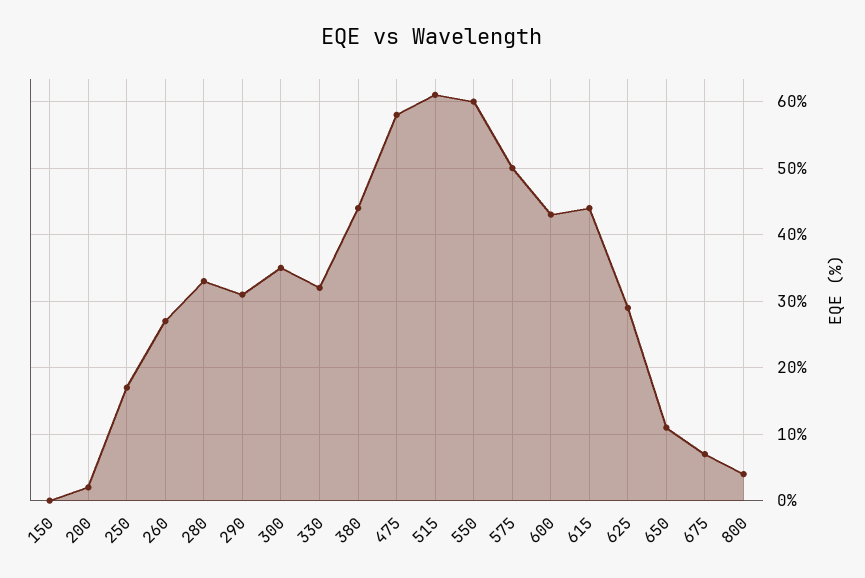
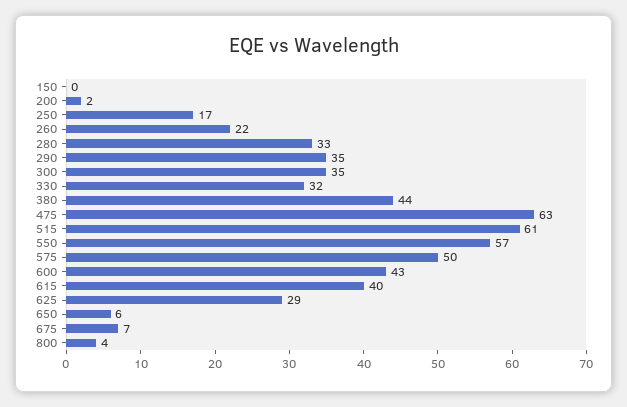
260: 27 -> 22
290: 31 -> 35
475: 58 -> 63
550: 60 -> 57
615: 44 -> 40
650: 11 -> 6

